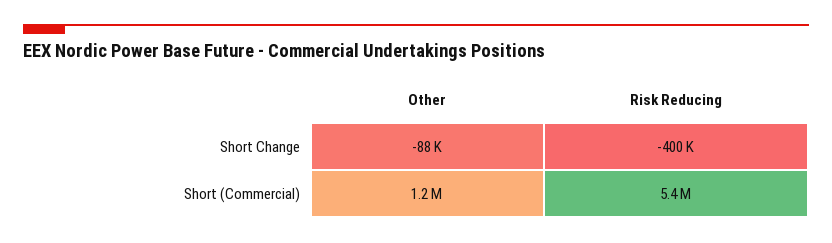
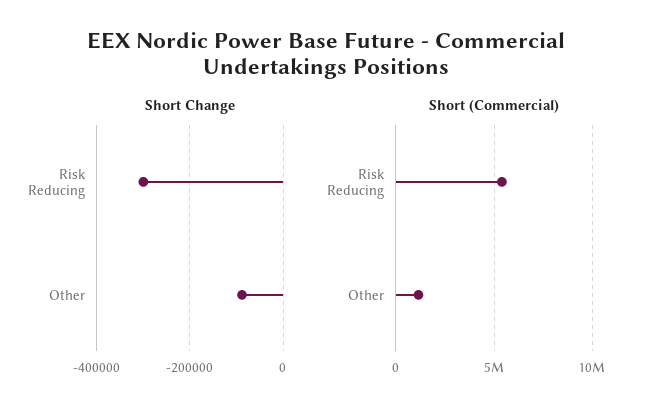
Short Change, Risk Reducing: -400000 -> -300000

